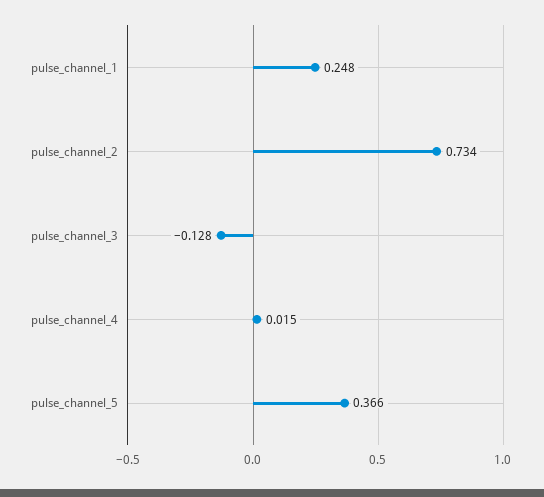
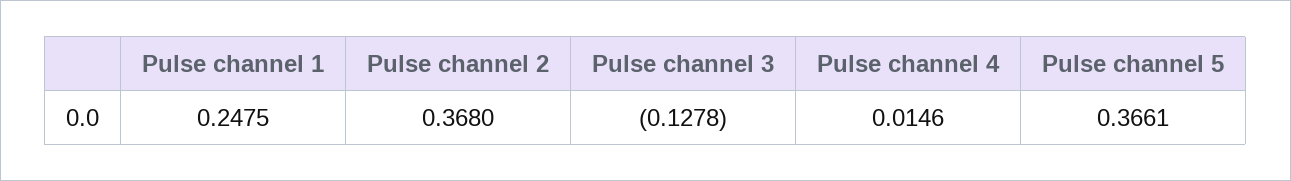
pulse_channel_2: 0.734 -> 0.368

